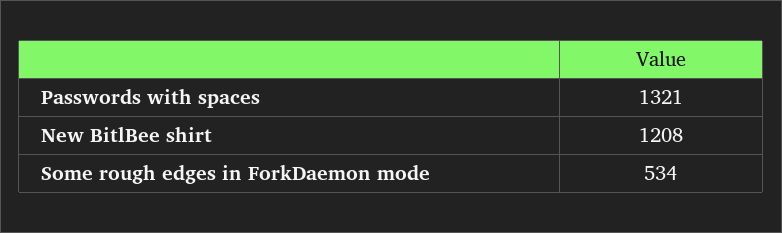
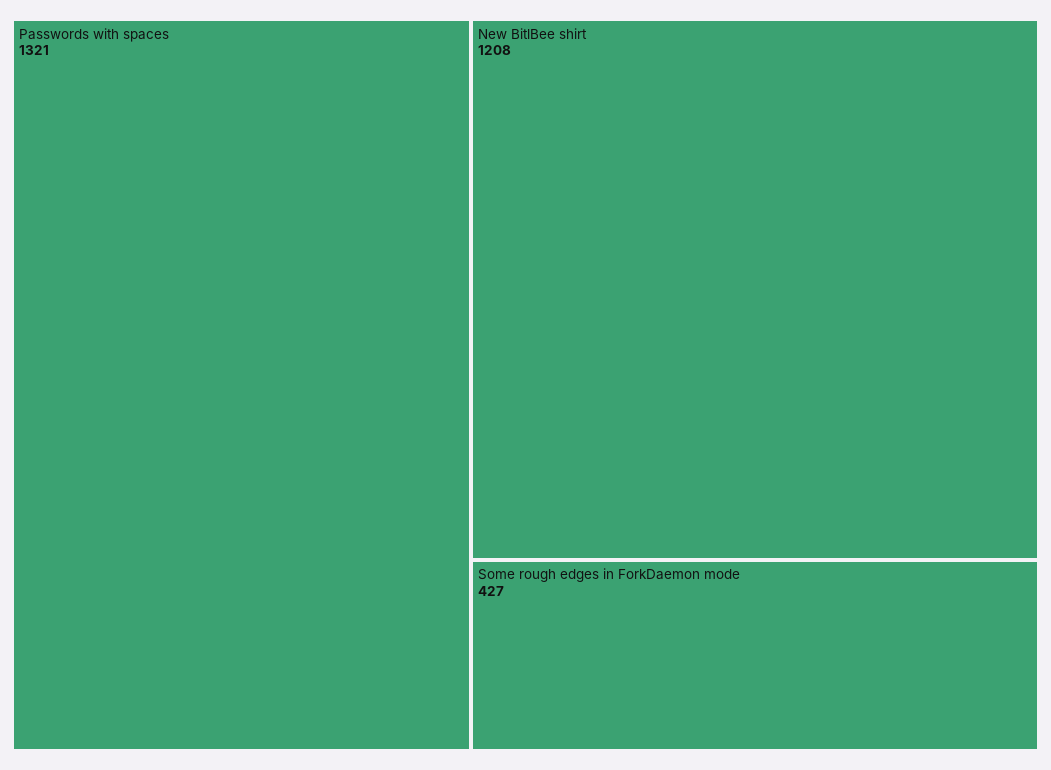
Some rough edges in ForkDaemon mode: 534 -> 427

